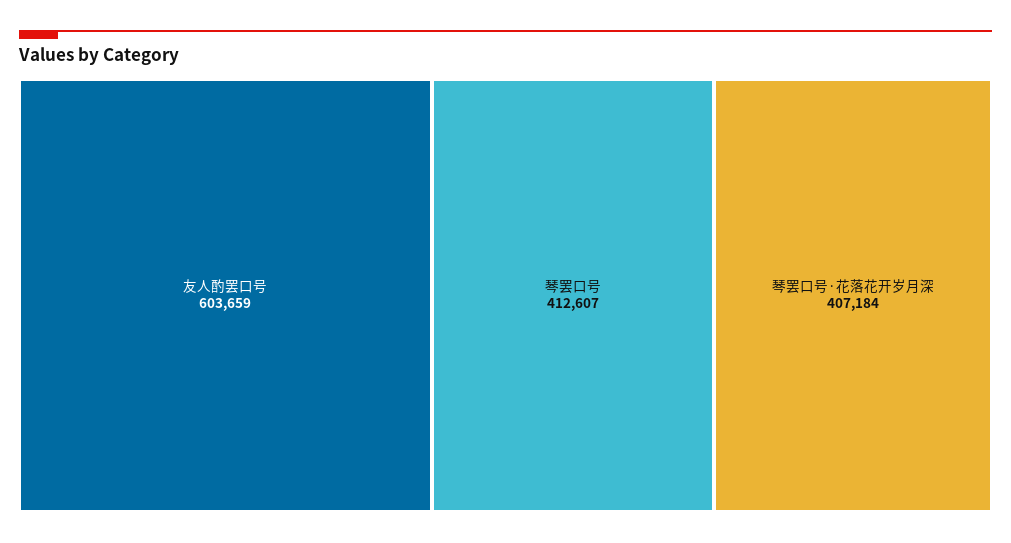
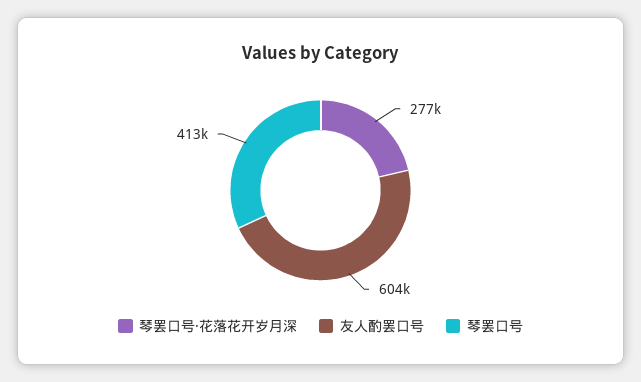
琴罢口号·花落花开岁月深: 407184 -> 277000

